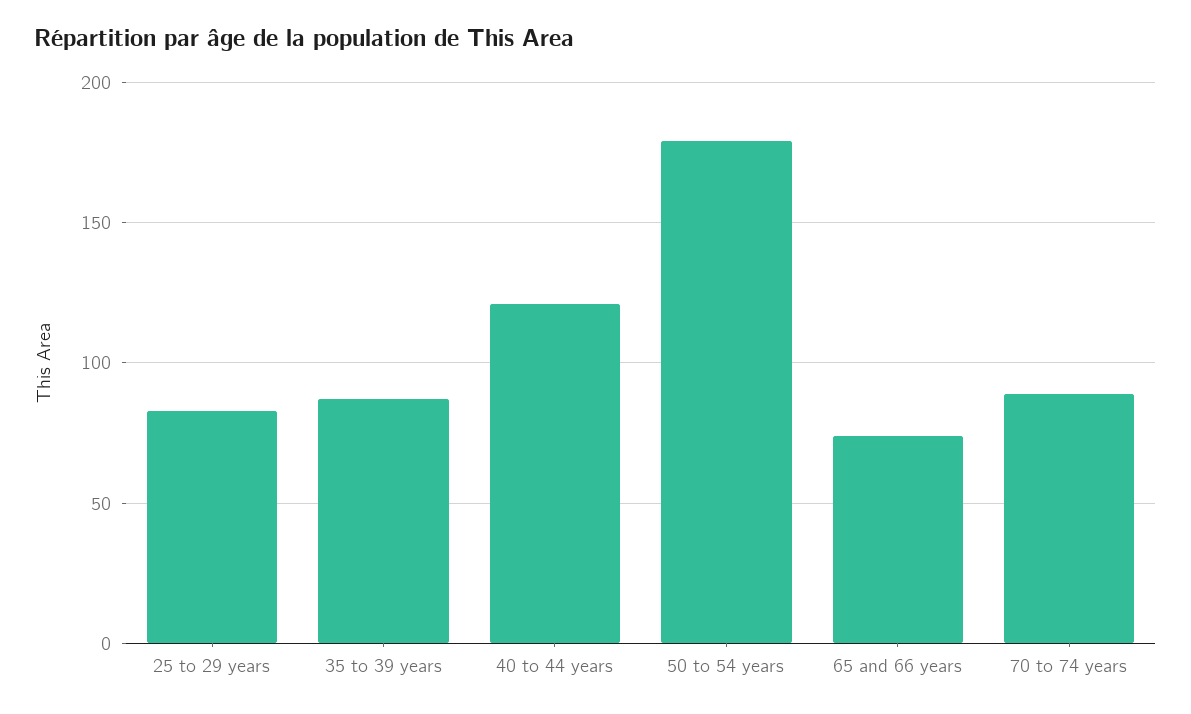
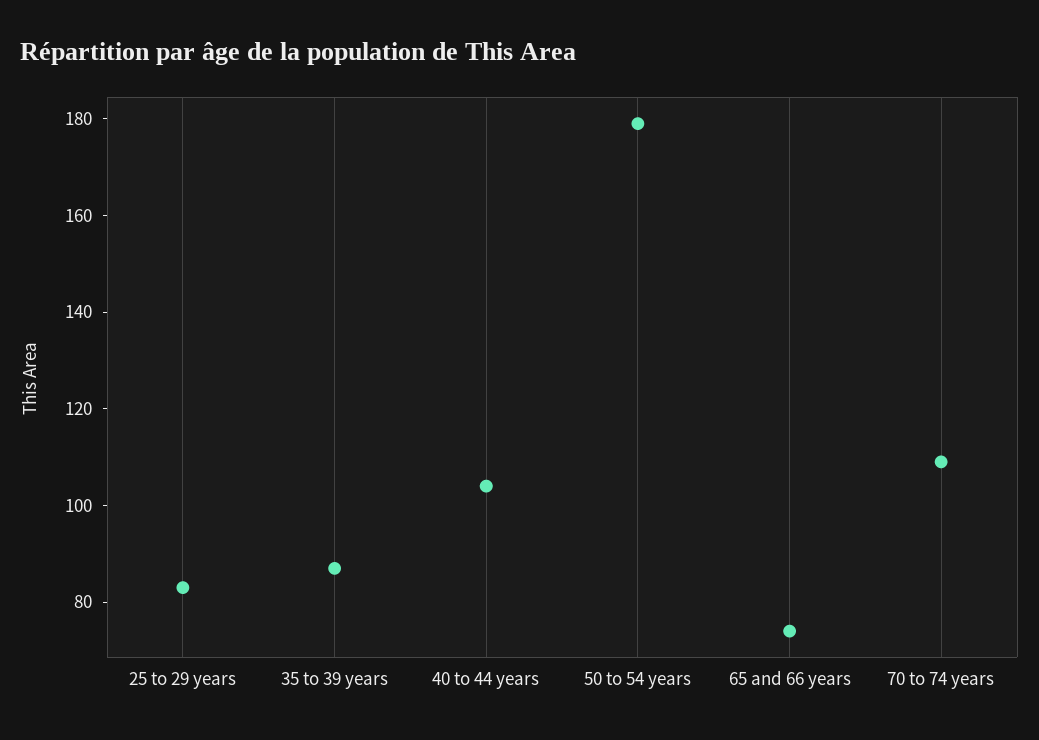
40 to 44 years: 120 -> 105
70 to 74 years: 90 -> 110

